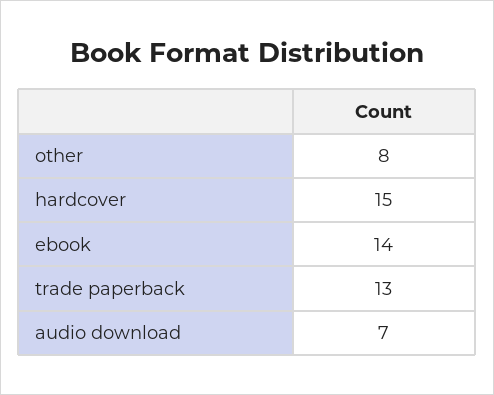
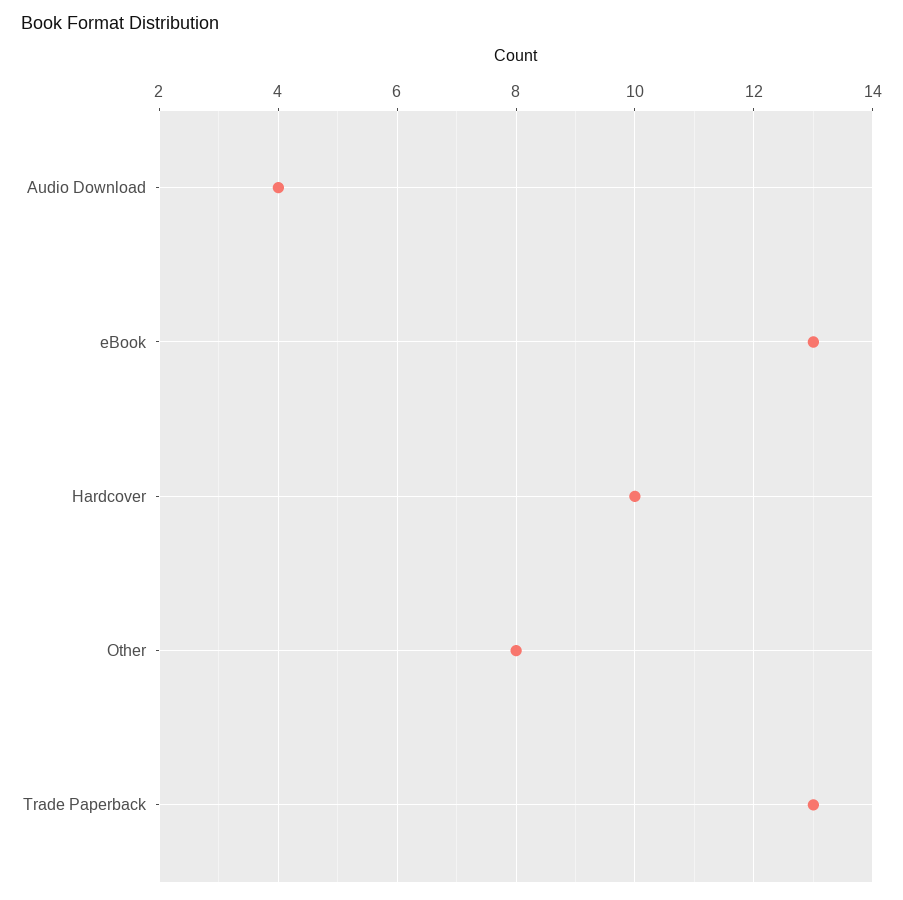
hardcover: 15 -> 10
ebook: 14 -> 13
audio download: 7 -> 4

